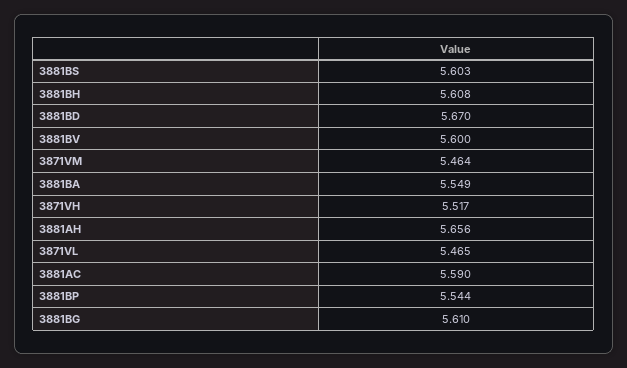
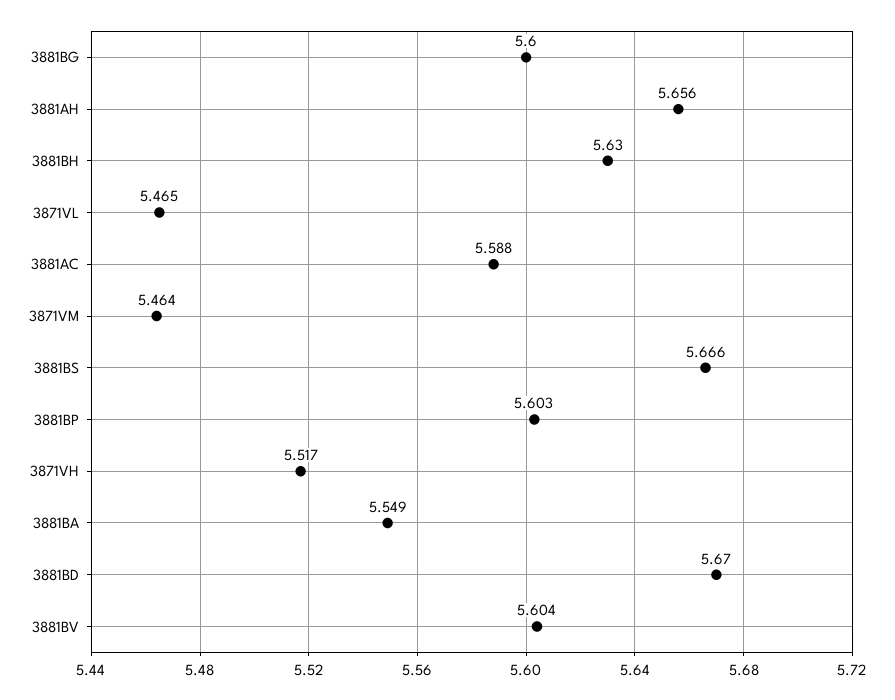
3881BS: 5.603 -> 5.666
3881BH: 5.608 -> 5.63
3881BV: 5.6 -> 5.604
3881AC: 5.59 -> 5.588
3881BP: 5.544 -> 5.603
3881BG: 5.61 -> 5.6

